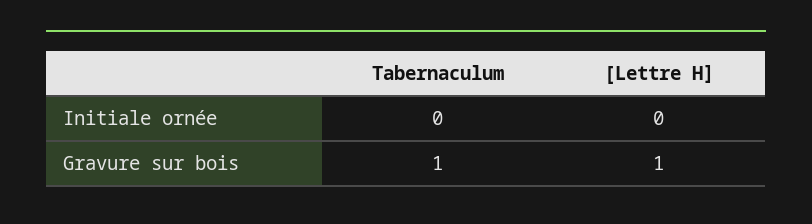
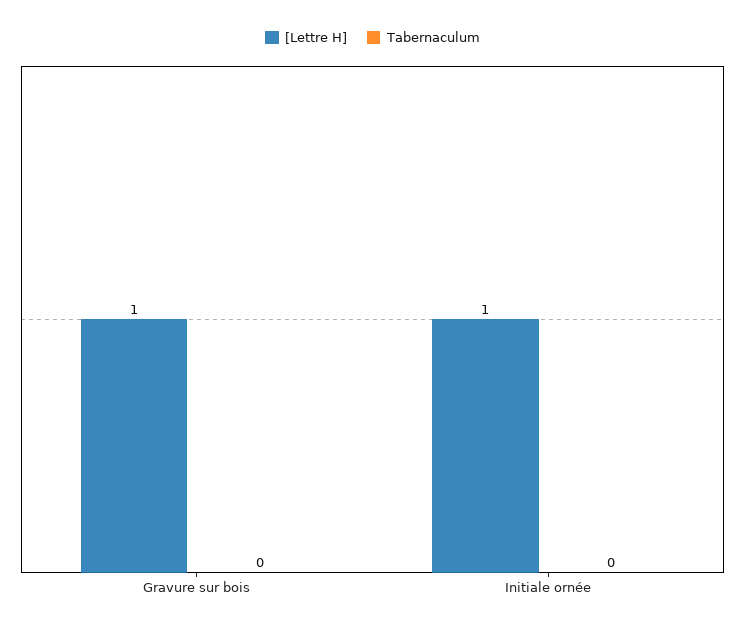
[Lettre H], Initiale ornée: 0 -> 1
Tabernaculum, Gravure sur bois: 1 -> 0

